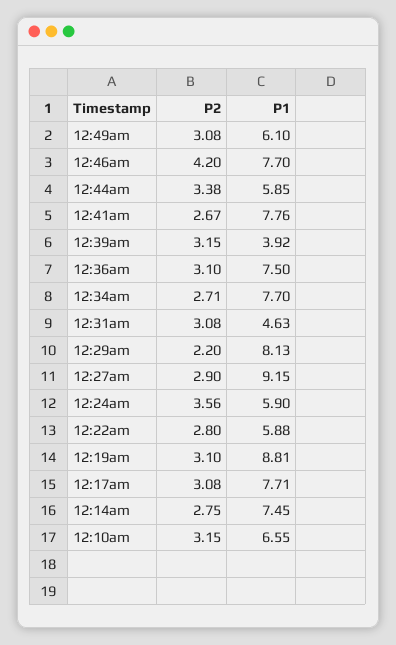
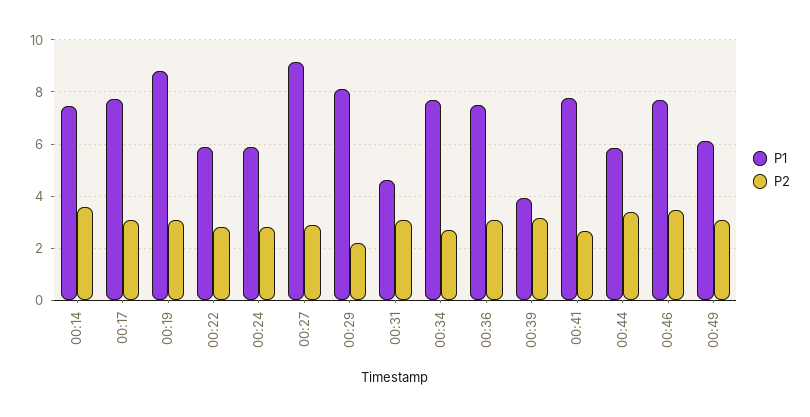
P2, 12:46am: 4.2 -> 3.5
P2, 12:24am: 3.56 -> 2.75
P2, 12:14am: 2.75 -> 3.5
P2, 12:10am: 3.15 -> none
P1, 12:10am: 6.55 -> none

